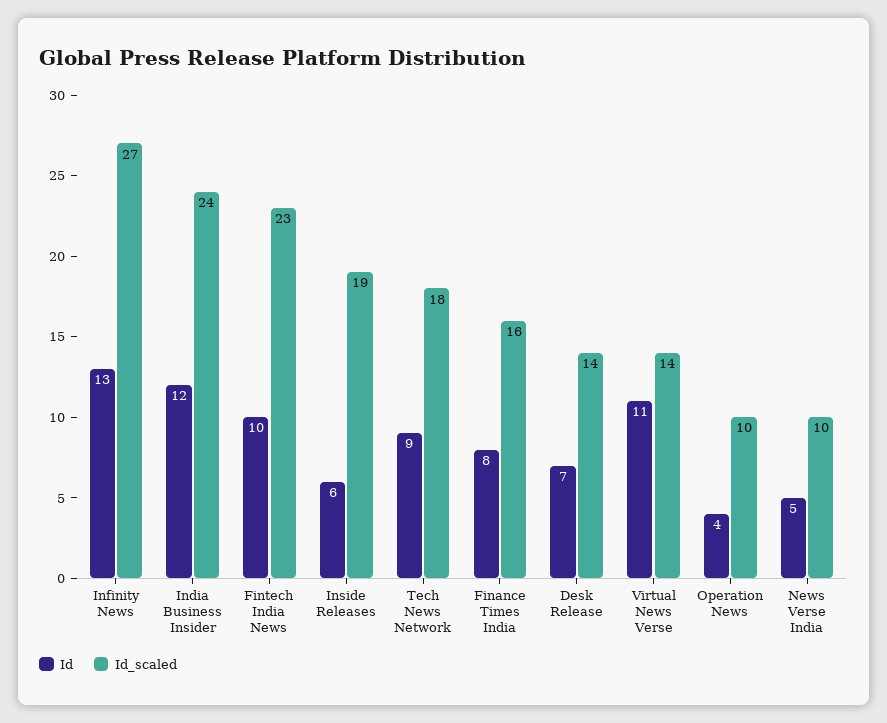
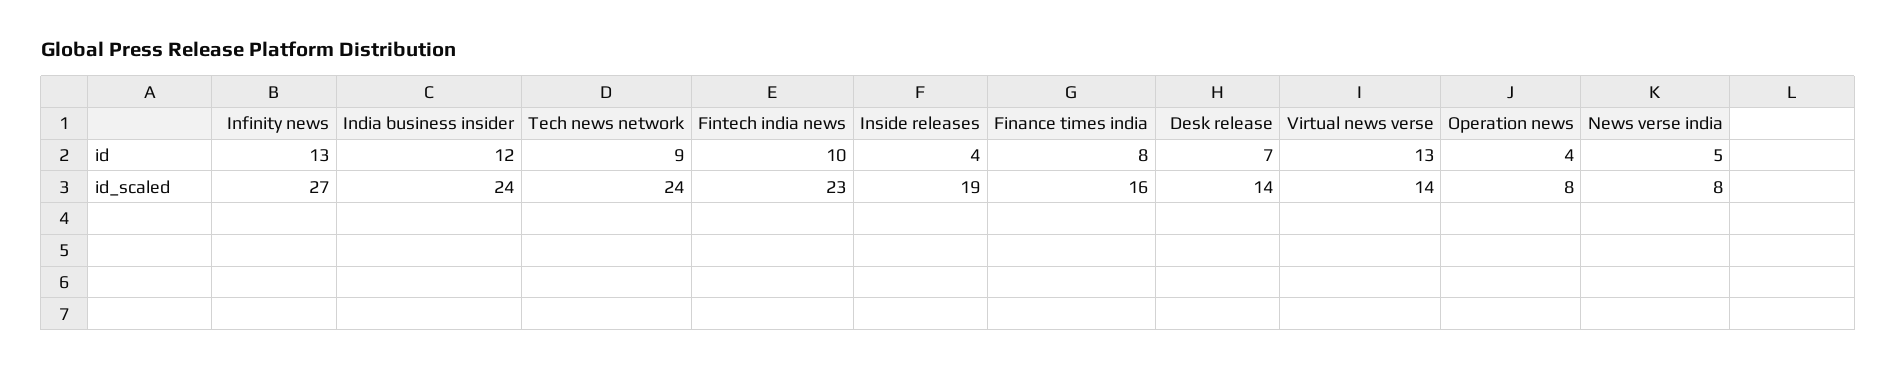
Id, Inside Releases: 6 -> 4
Id_scaled, Tech News Network: 18 -> 24
Id, Virtual News Verse: 11 -> 13
Id_scaled, Operation News: 10 -> 8
Id_scaled, News Verse India: 10 -> 8

